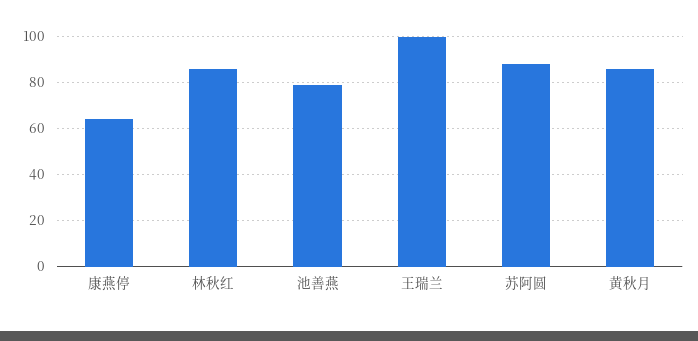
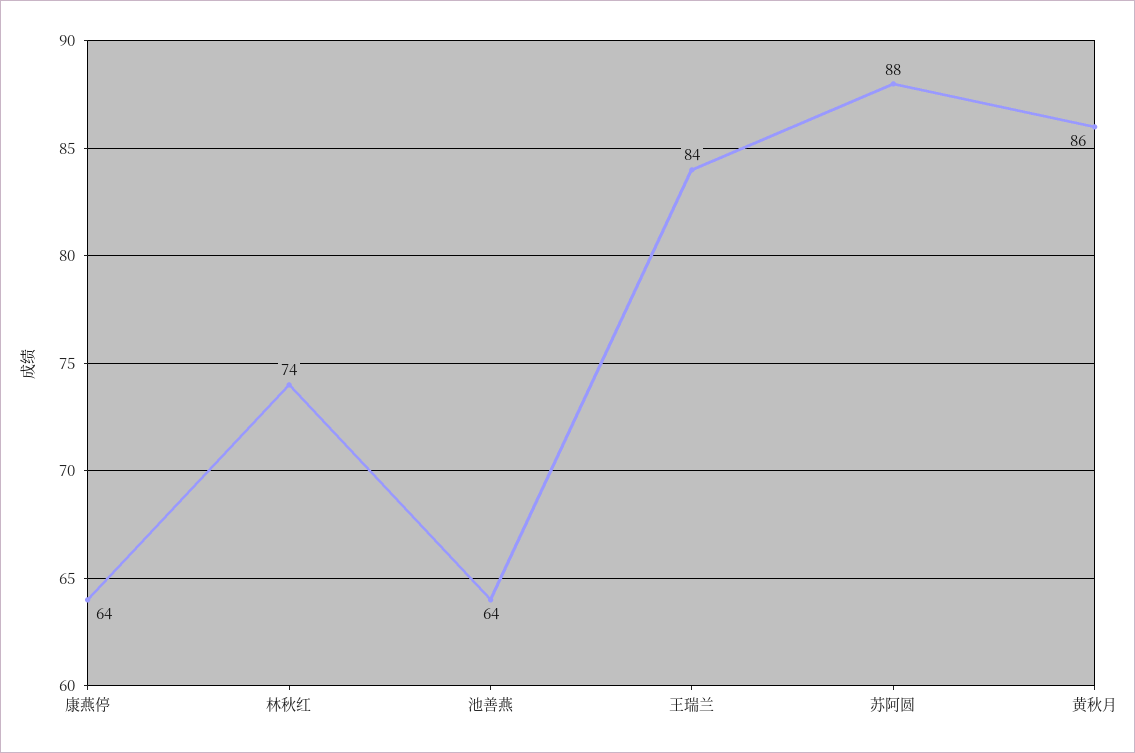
林秋红: 85 -> 74
池善燕: 80 -> 64
王瑞兰: 100 -> 84

